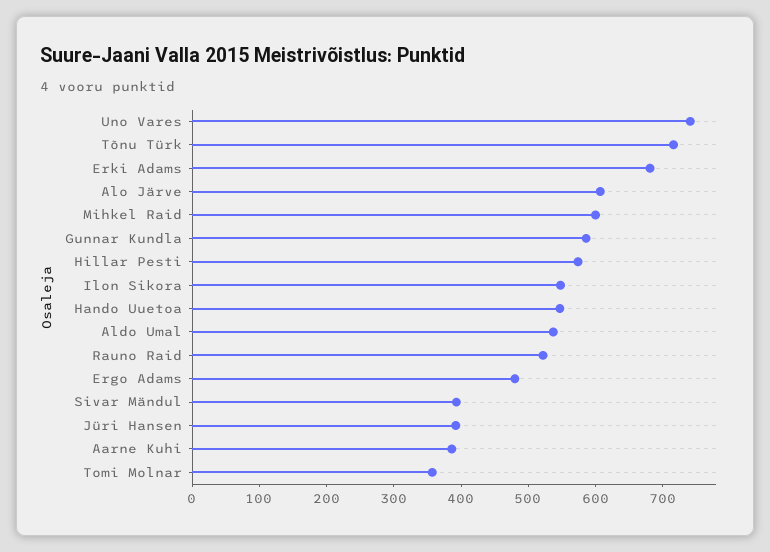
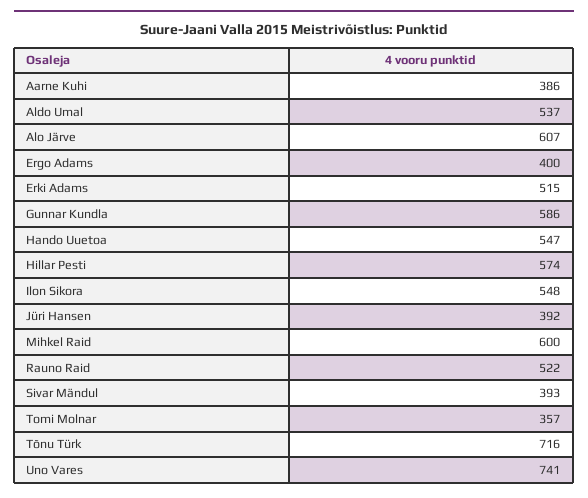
Erki Adams: 680 -> 515
Ergo Adams: 480 -> 400

